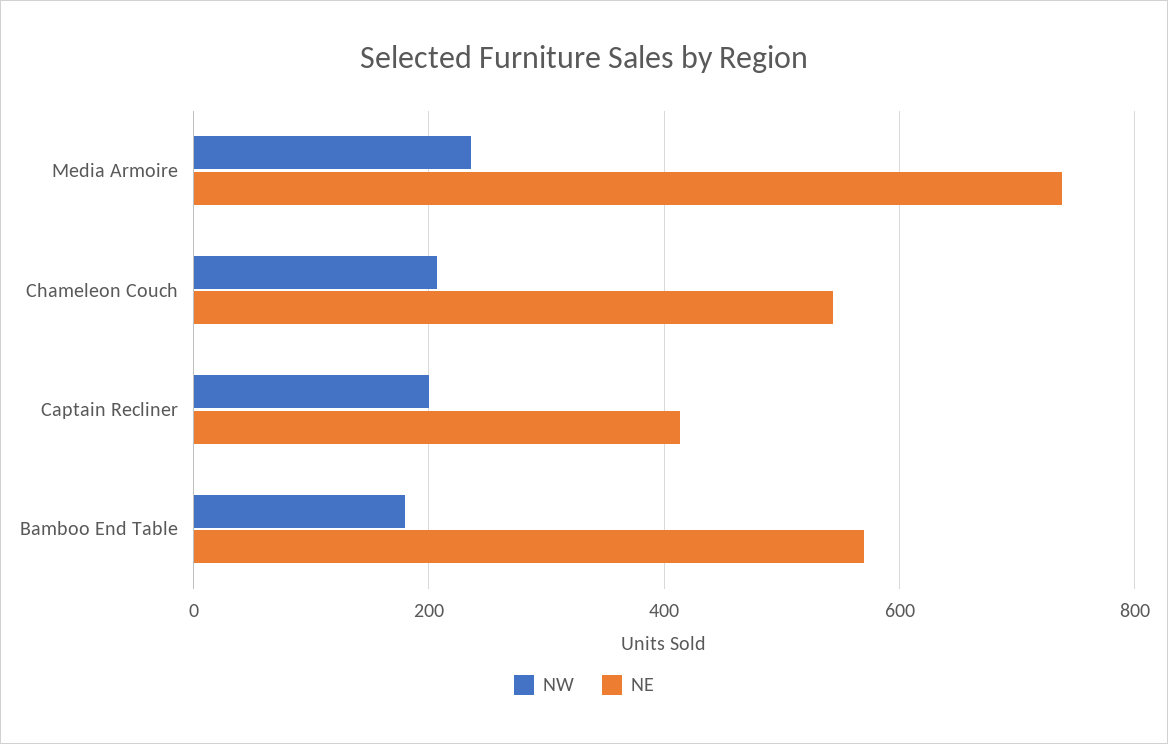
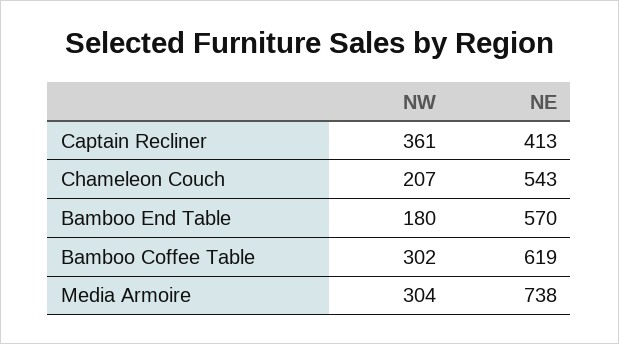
NW, Media Armoire: 240 -> 304
NW, Captain Recliner: 200 -> 361
NW, Bamboo Coffee Table: none -> 302
NE, Bamboo Coffee Table: none -> 619

